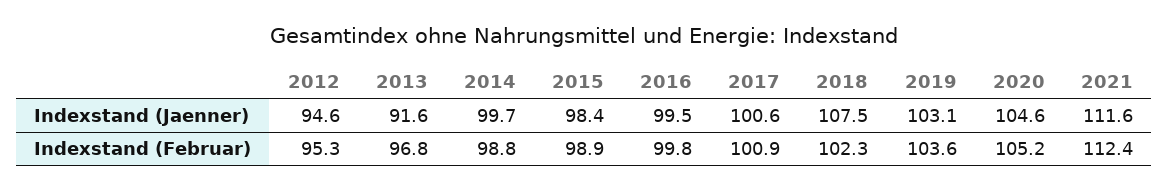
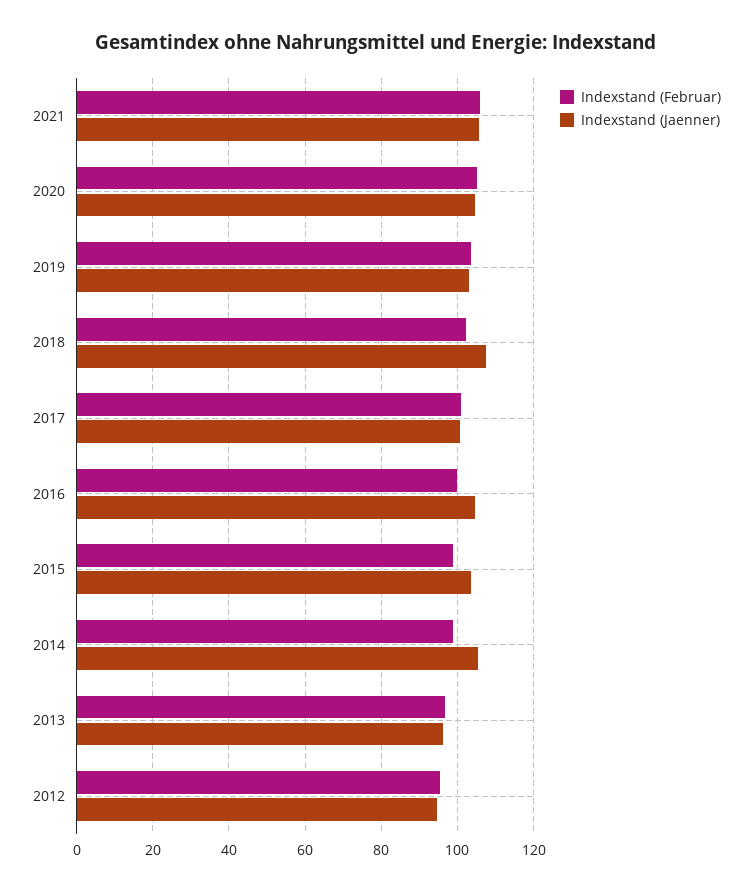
Indexstand (Jaenner), 2013: 91.6 -> 96
Indexstand (Jaenner), 2014: 99.7 -> 106
Indexstand (Jaenner), 2015: 98.4 -> 104
Indexstand (Jaenner), 2016: 99.5 -> 104
Indexstand (Jaenner), 2021: 111.6 -> 106
Indexstand (Februar), 2021: 112.4 -> 106

